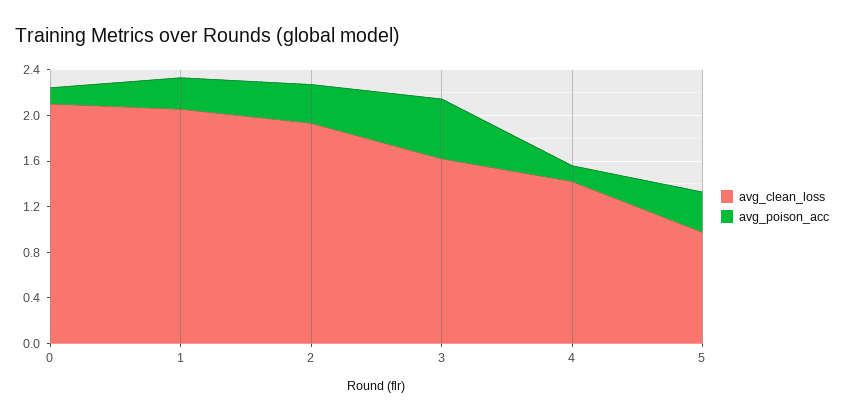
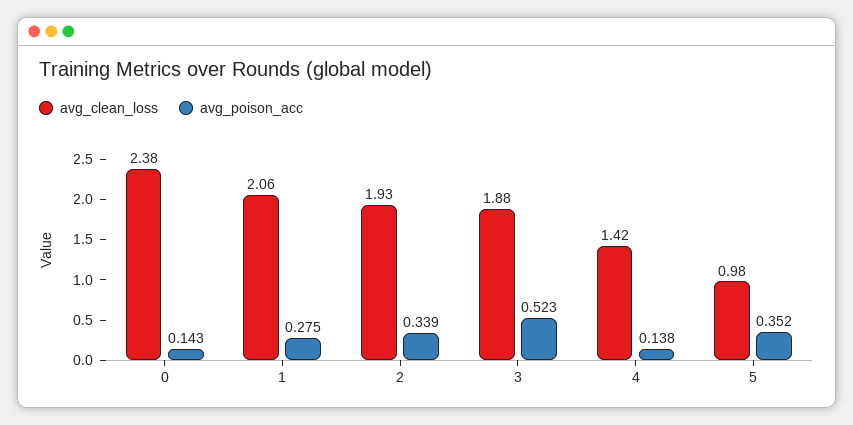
avg_clean_loss, 0: 2.1 -> 2.38
avg_clean_loss, 3: 1.6 -> 1.88

